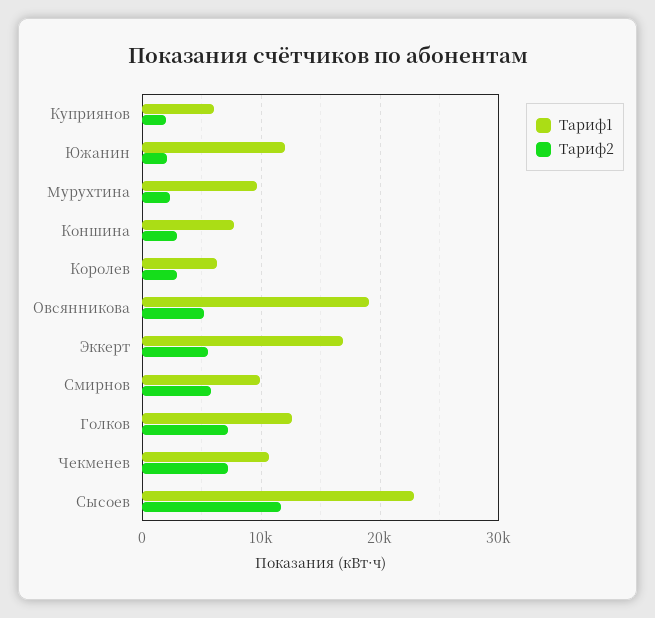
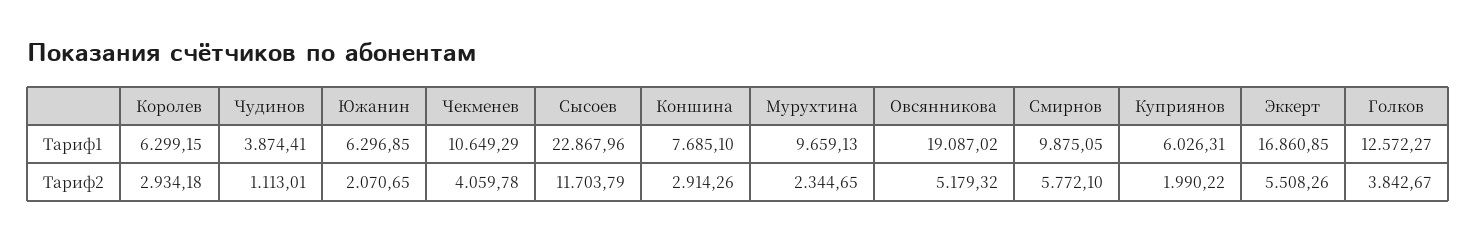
Тариф1, Южанин: 12000 -> 6296.85
Тариф2, Голков: 7000 -> 3842.67
Тариф2, Чекменев: 7000 -> 4059.78
Тариф1, Чудинов: none -> 3874.41
Тариф2, Чудинов: none -> 1113.01

